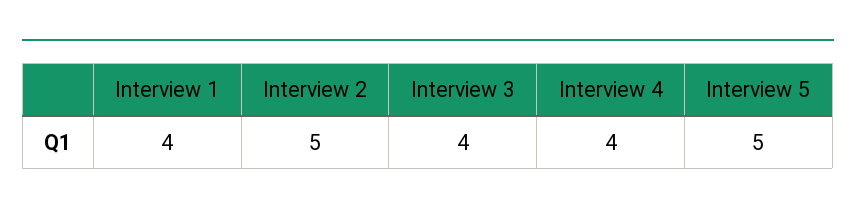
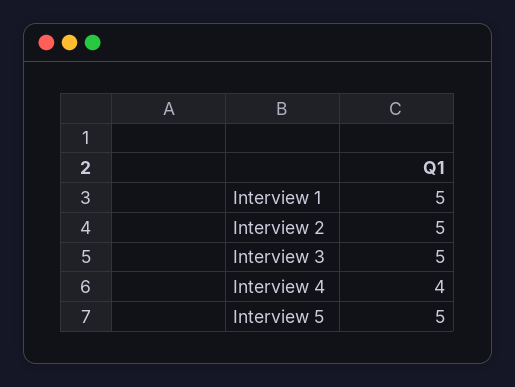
Interview 1: 4 -> 5
Interview 3: 4 -> 5

